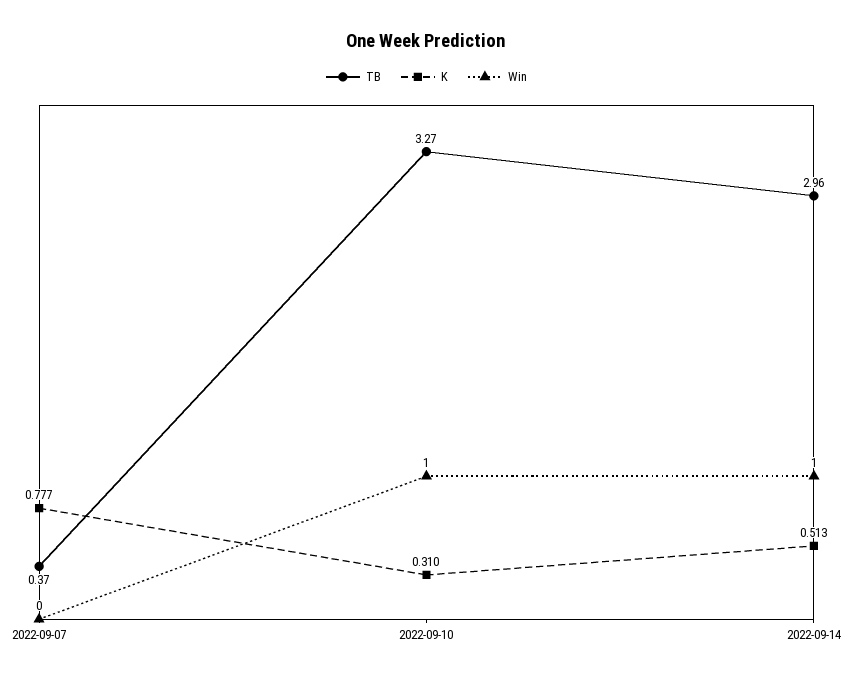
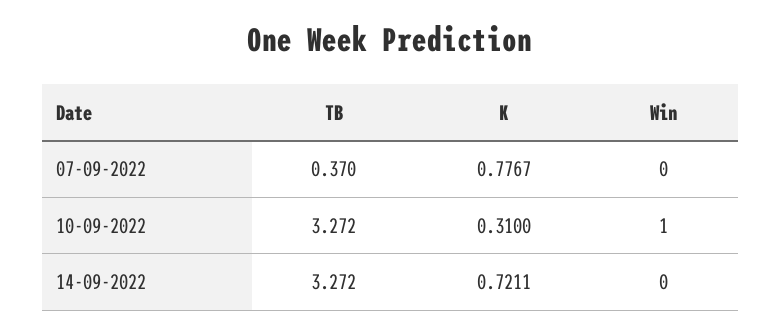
TB, 2022-09-14: 2.96 -> 3.272
K, 2022-09-14: 0.513 -> 0.7211
Win, 2022-09-14: 1 -> 0

